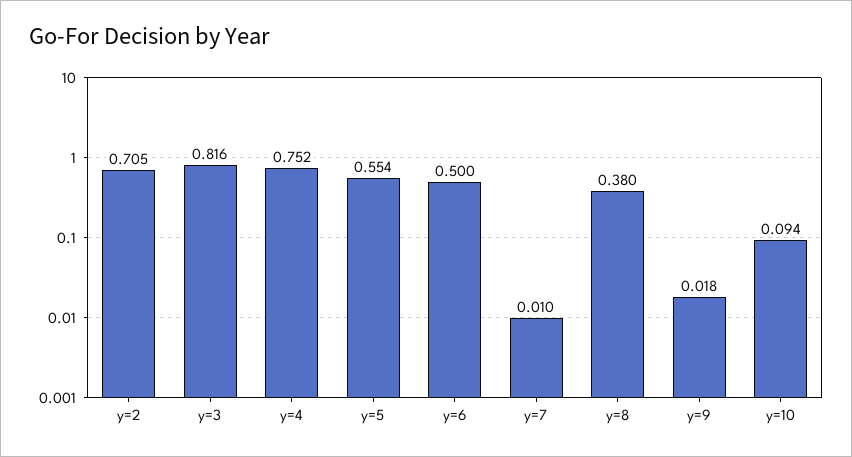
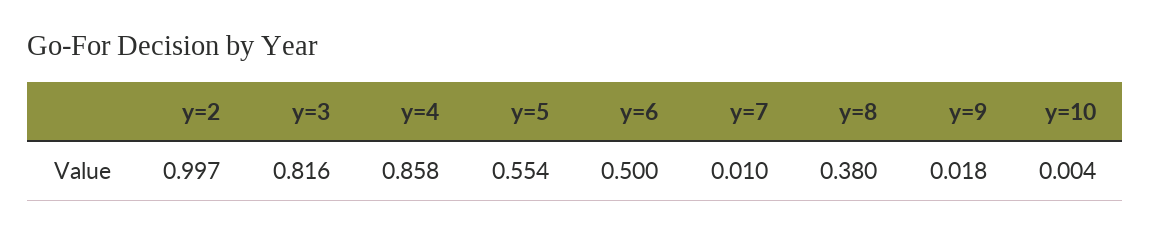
y=2: 0.705 -> 0.997
y=4: 0.752 -> 0.858
y=10: 0.094 -> 0.004

